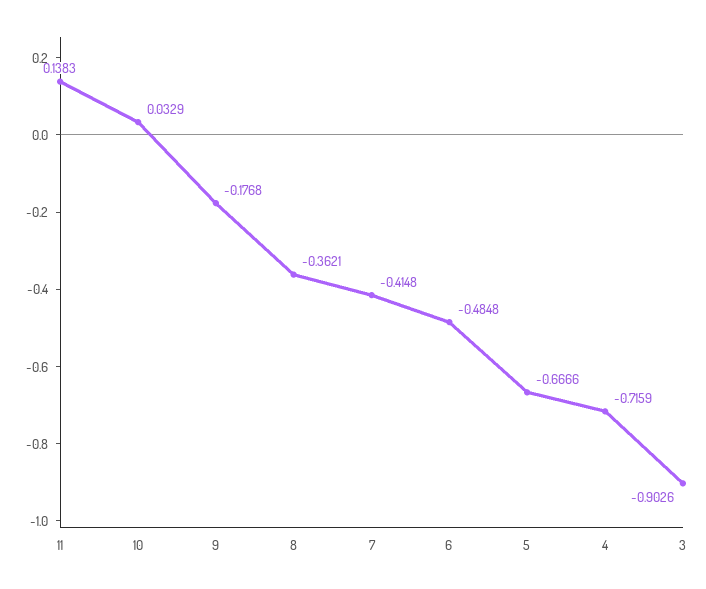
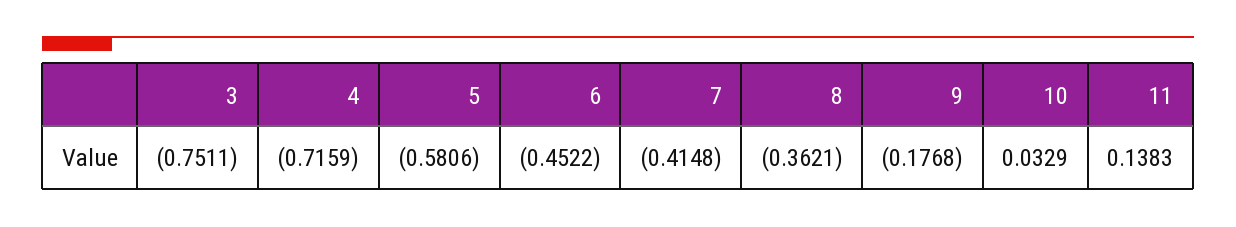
6: -0.4848 -> -0.4522
5: -0.6666 -> -0.5806
3: -0.9026 -> -0.7511

